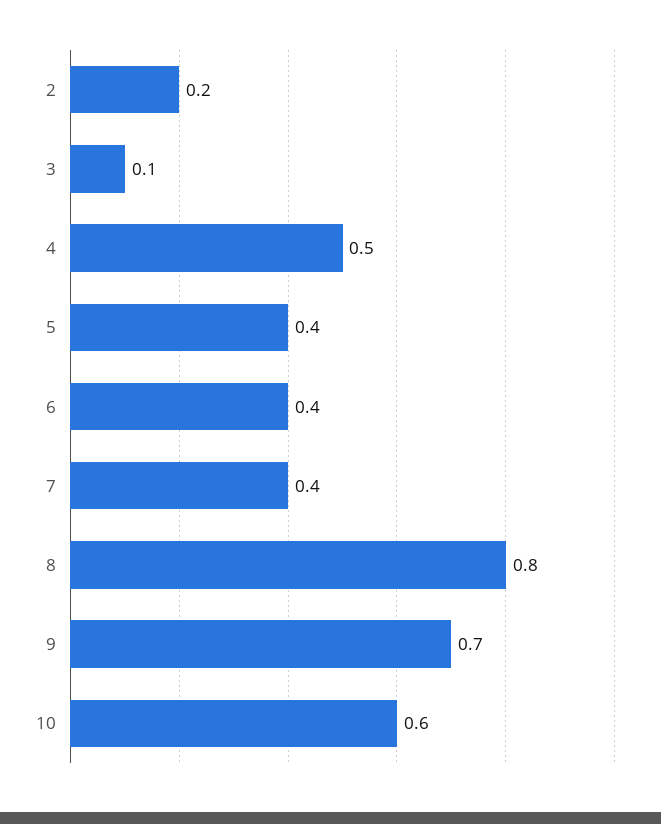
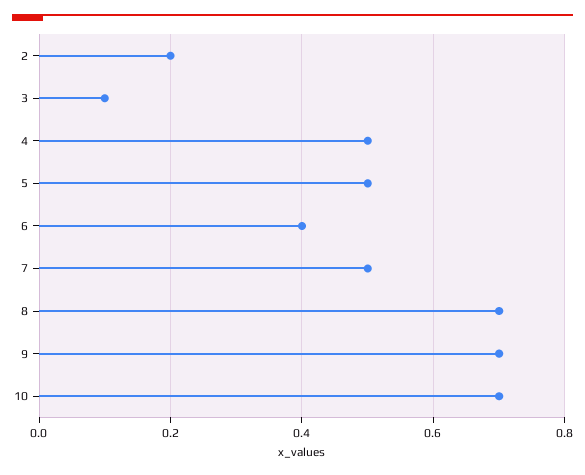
5: 0.4 -> 0.5
7: 0.4 -> 0.5
8: 0.8 -> 0.7
10: 0.6 -> 0.7

